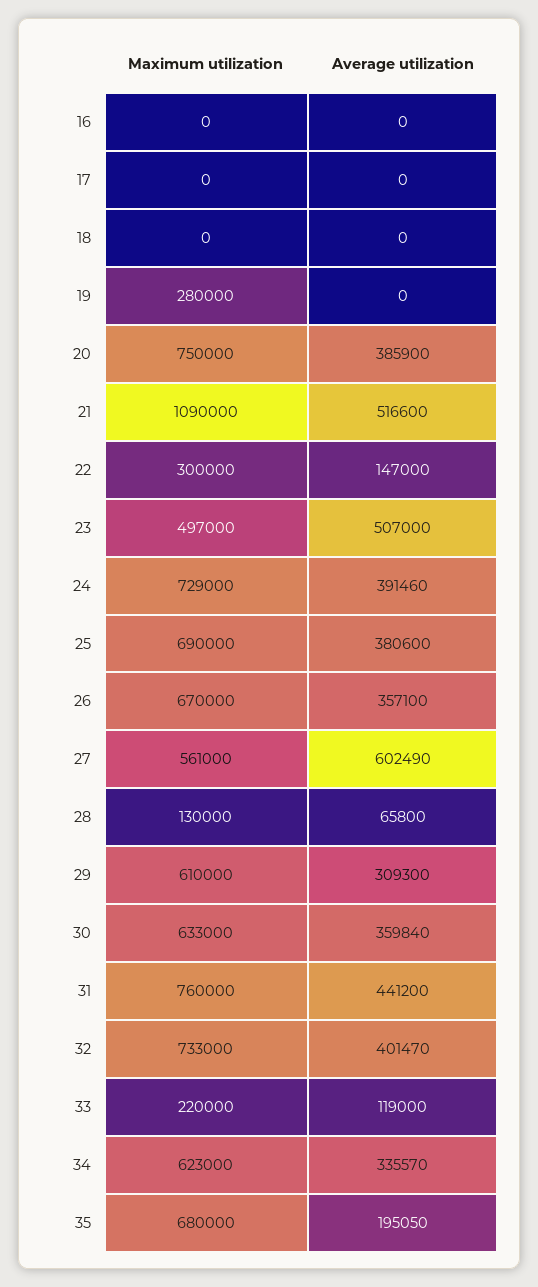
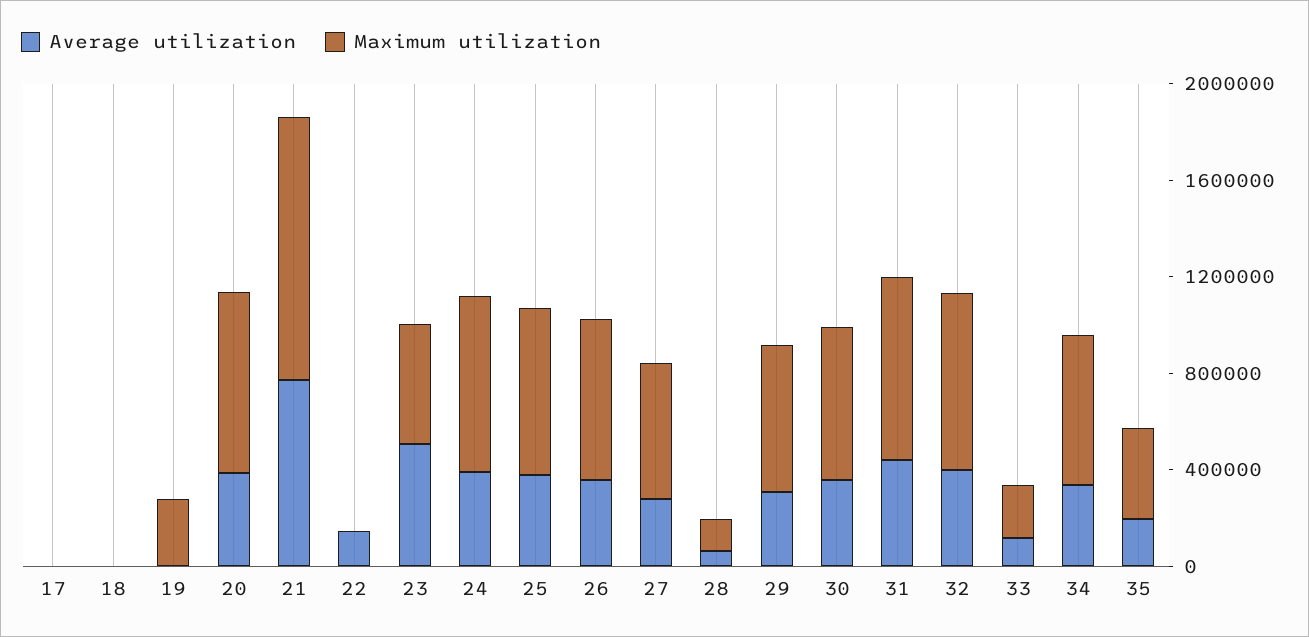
Maximum utilization, 16: 0 -> none
Average utilization, 16: 0 -> none
Average utilization, 21: 516600 -> 800000
Maximum utilization, 22: 300000 -> 0
Average utilization, 27: 602490 -> 300000
Maximum utilization, 35: 680000 -> 400000

